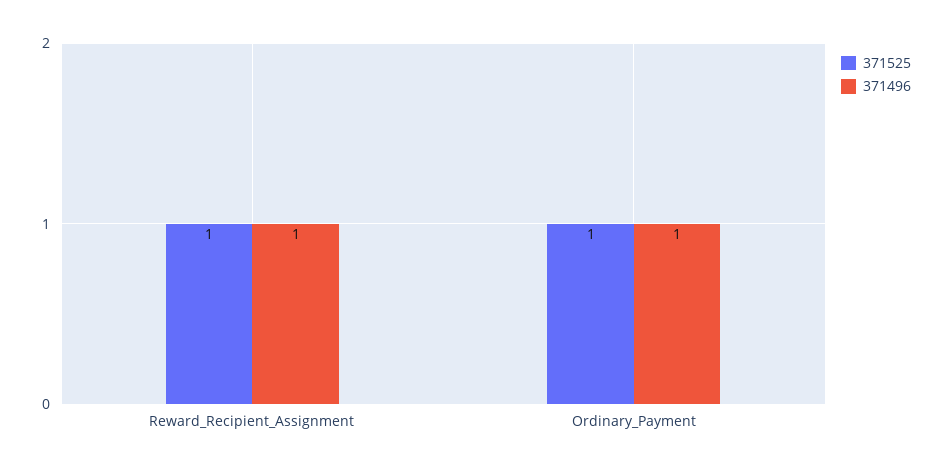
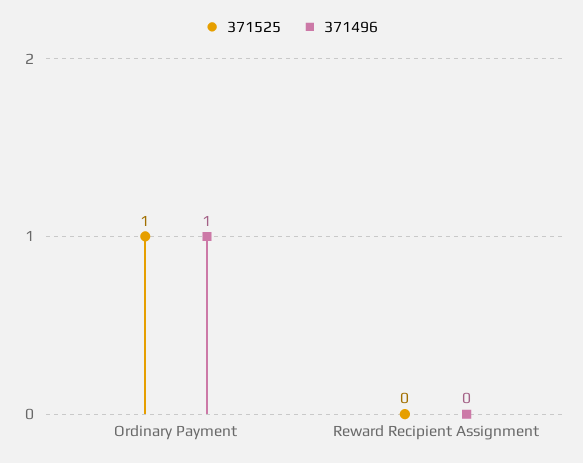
371525, Reward_Recipient_Assignment: 1 -> 0
371496, Reward_Recipient_Assignment: 1 -> 0

